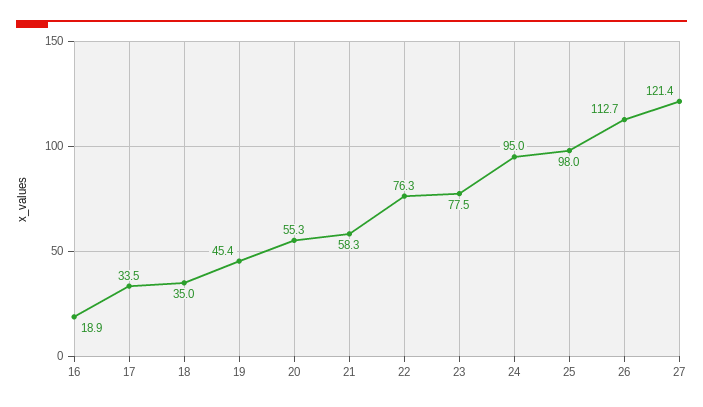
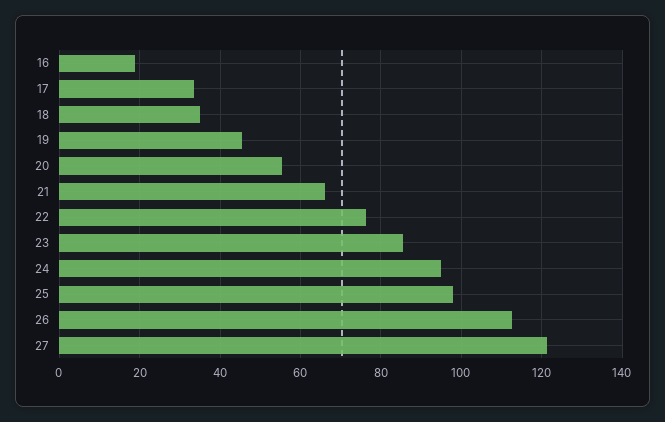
21: 58.3 -> 66
23: 77.5 -> 86

